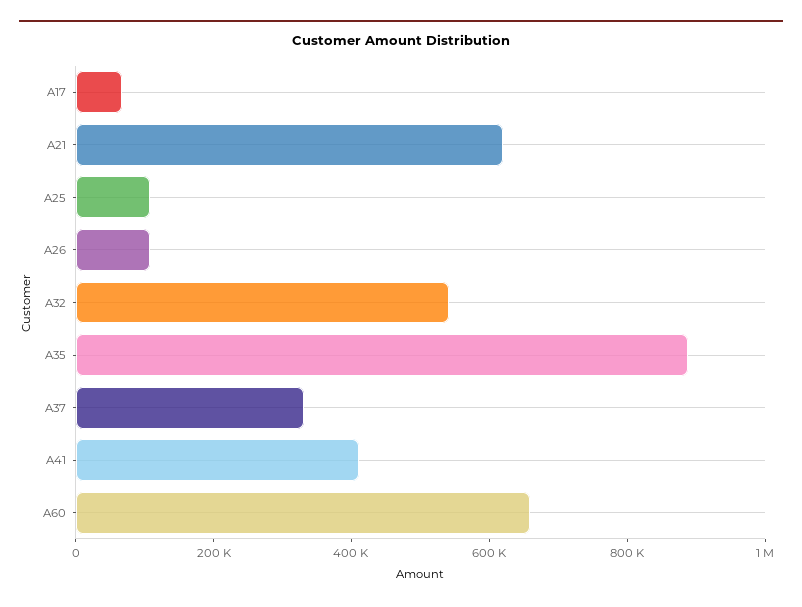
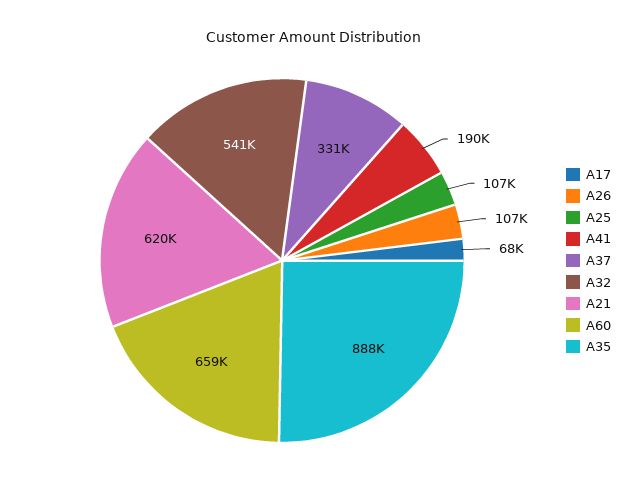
A41: 400000 -> 190000

